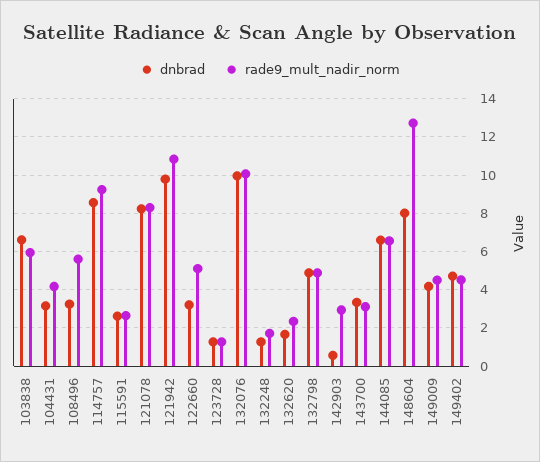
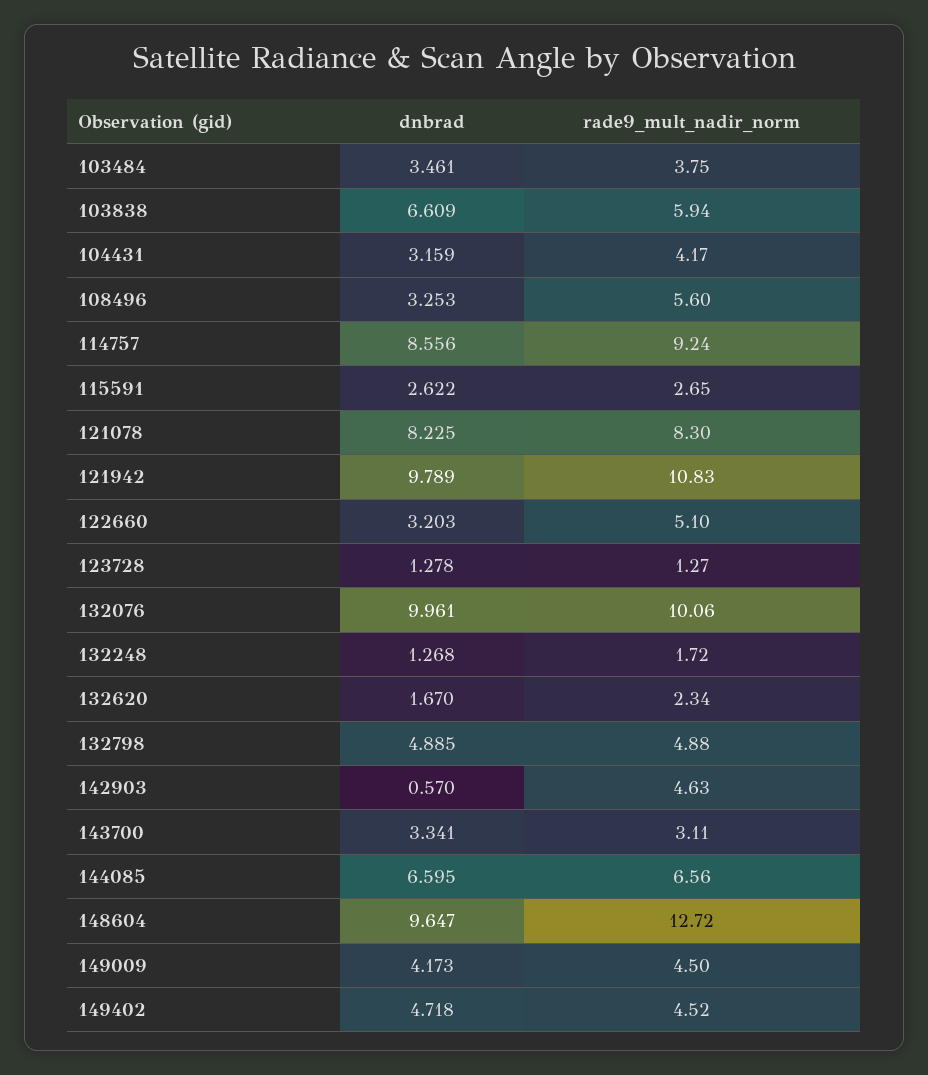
rade9_mult_nadir_norm, 142903: 3 -> 4.63
dnbrad, 148604: 8 -> 9.647
dnbrad, 103484: none -> 3.461
rade9_mult_nadir_norm, 103484: none -> 3.75

